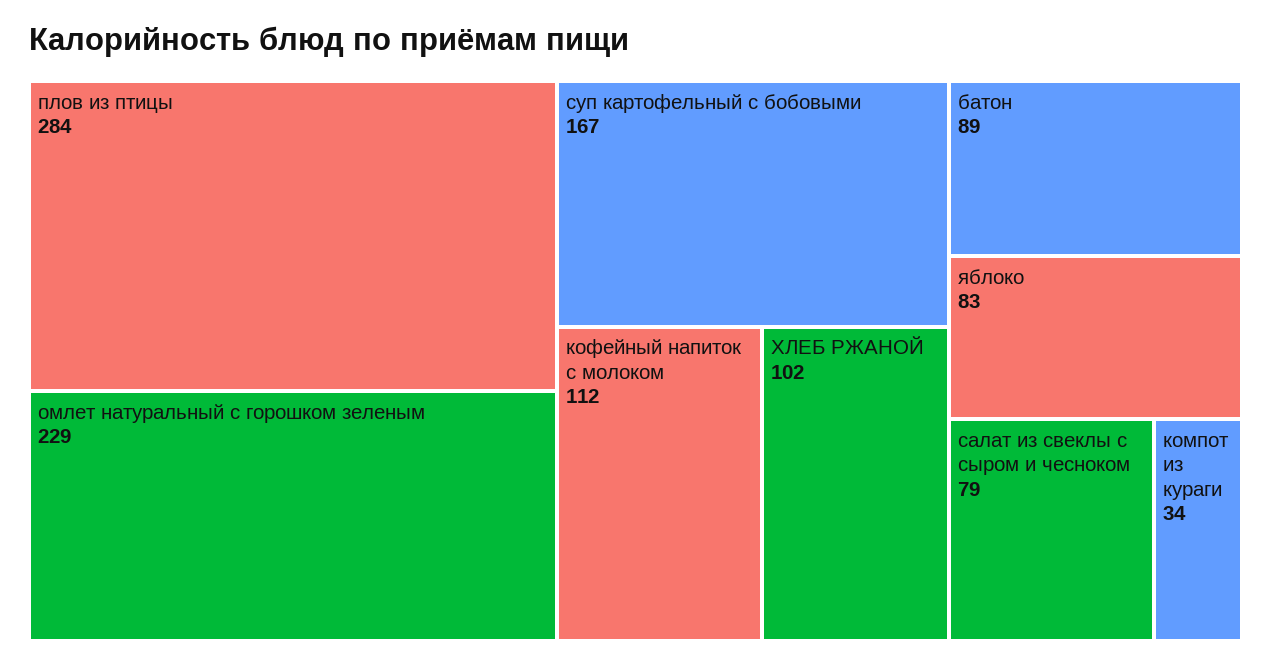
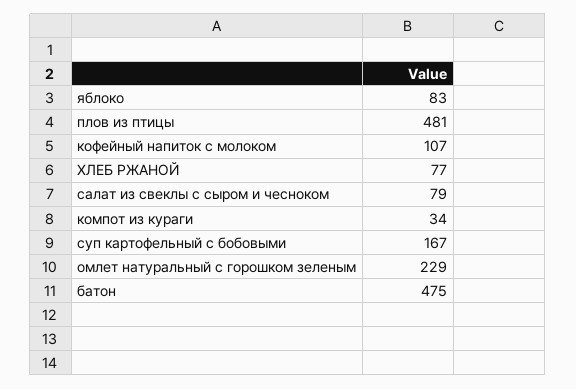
плов из птицы: 284 -> 481
кофейный напиток с молоком: 112 -> 107
ХЛЕБ РЖАНОЙ: 102 -> 77
батон: 89 -> 475

